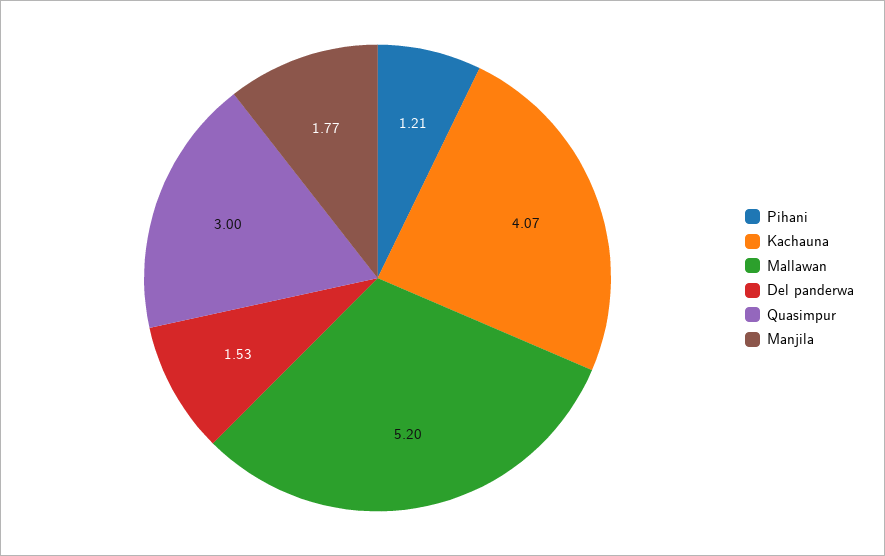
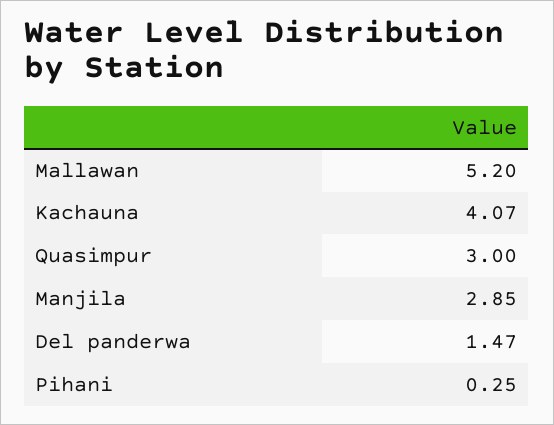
Pihani: 1.21 -> 0.25
Del panderwa: 1.53 -> 1.47
Manjila: 1.77 -> 2.85

